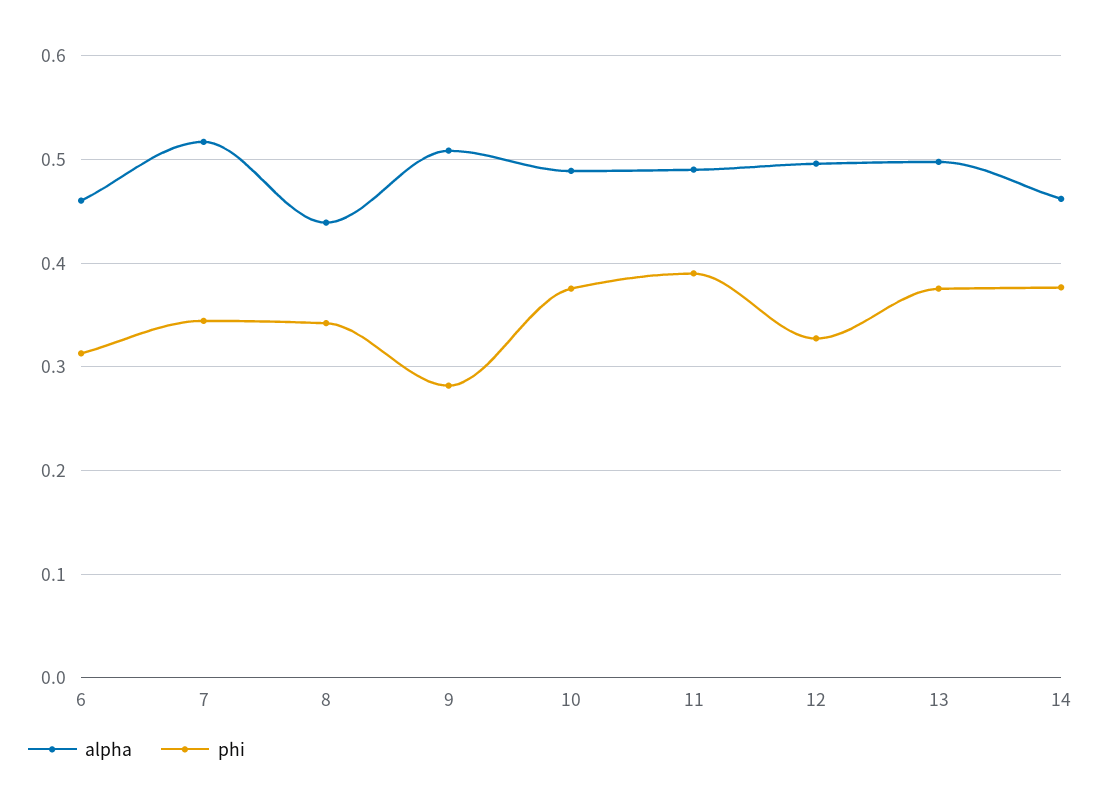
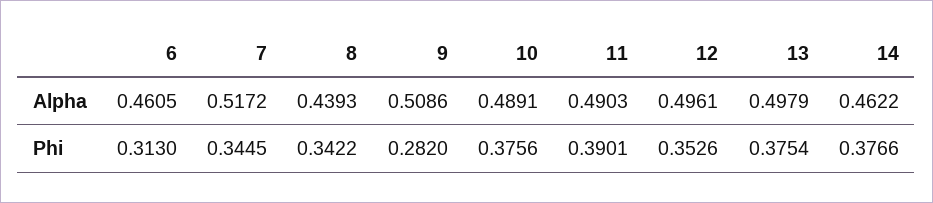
phi, 12: 0.33 -> 0.3526

